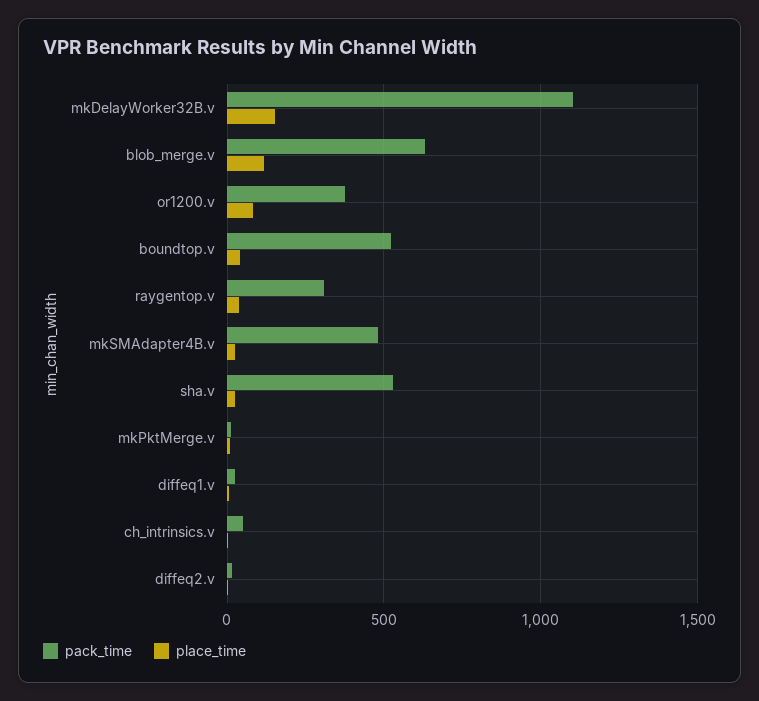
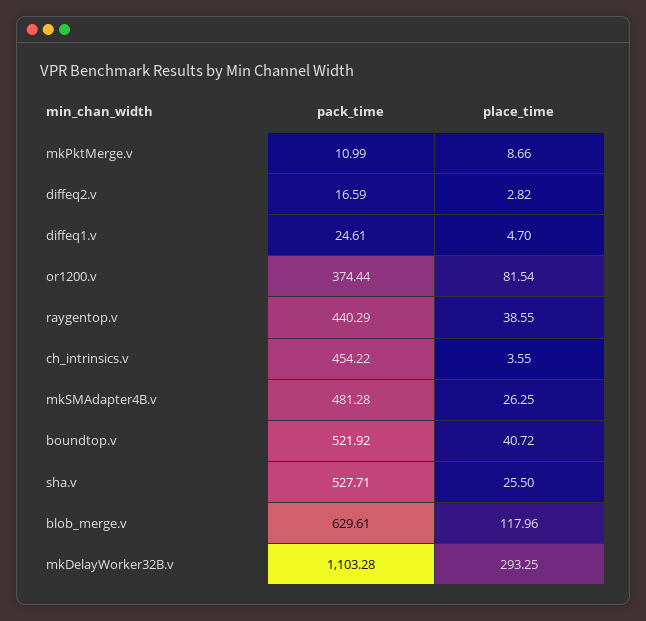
place_time, mkDelayWorker32B.v: 150 -> 293.25
pack_time, raygentop.v: 300 -> 440.29
pack_time, ch_intrinsics.v: 50 -> 454.22

